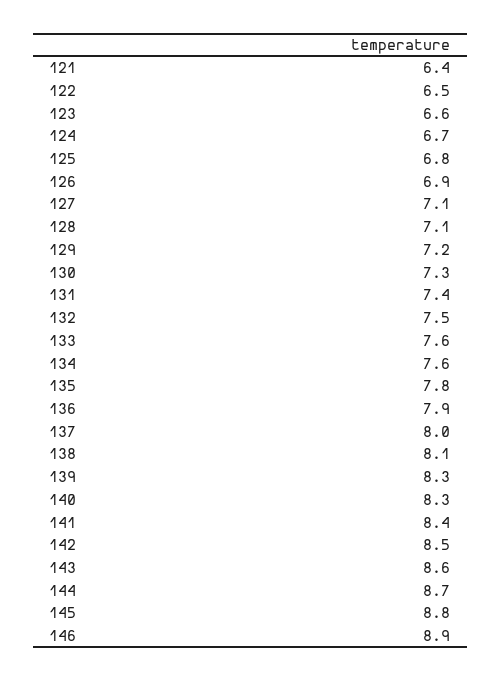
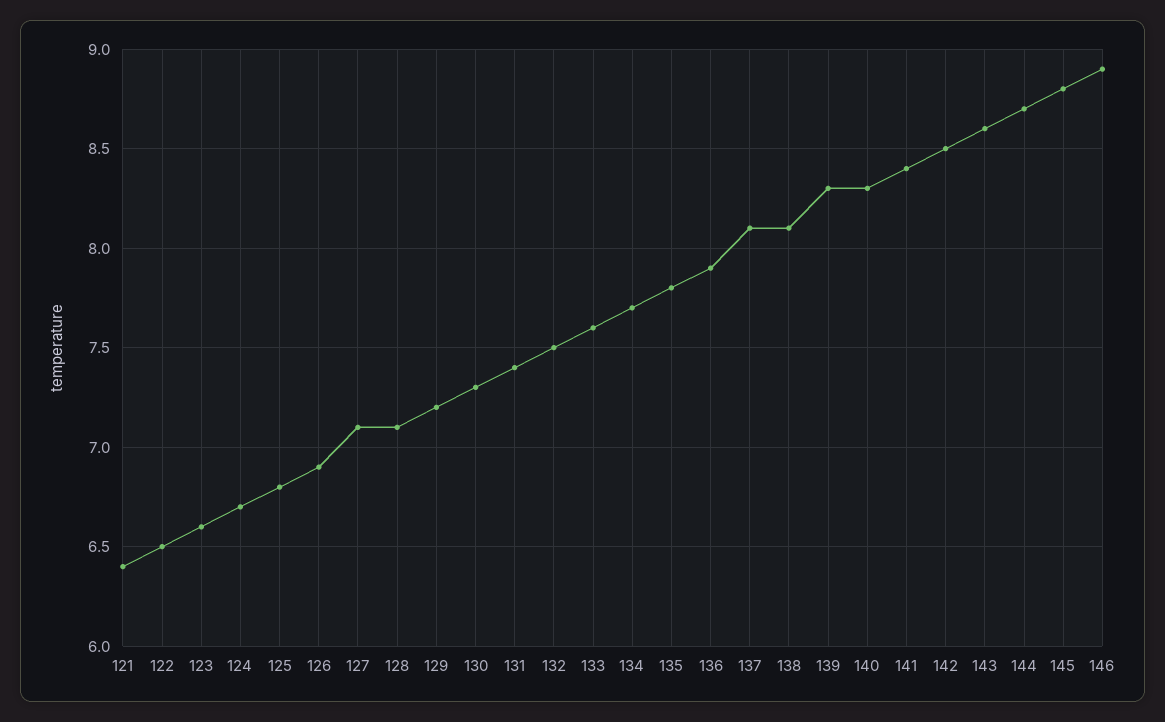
134: 7.6 -> 7.7
137: 8 -> 8.1

